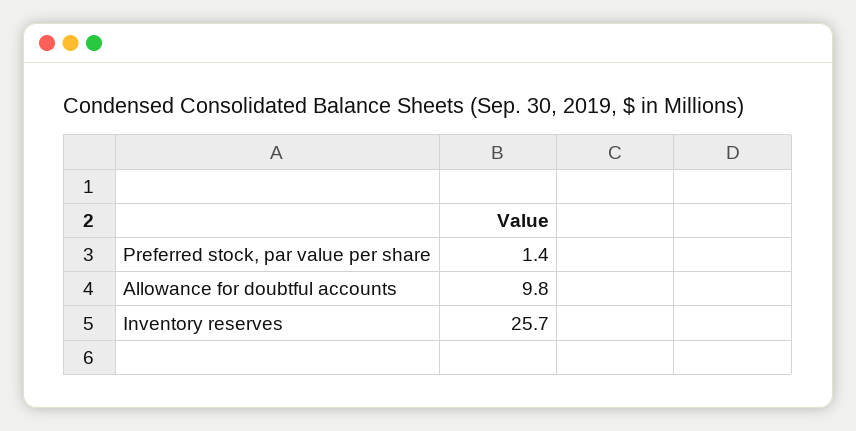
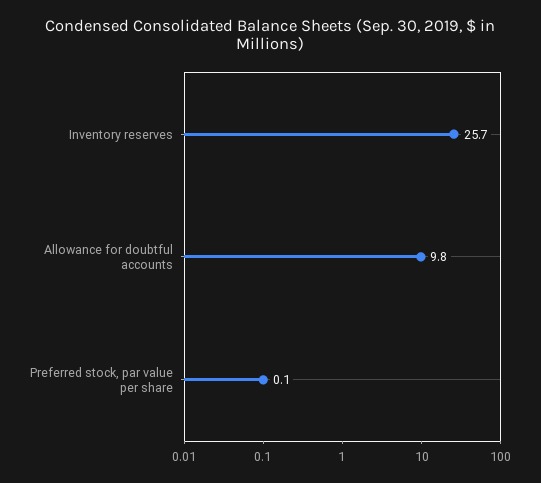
Preferred stock, par value per share: 1.4 -> 0.1

